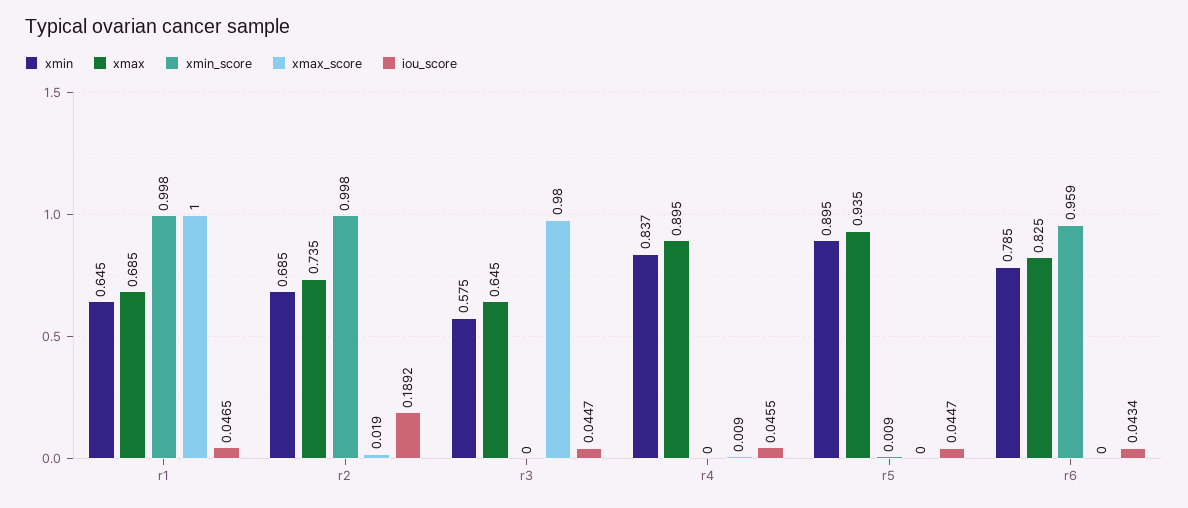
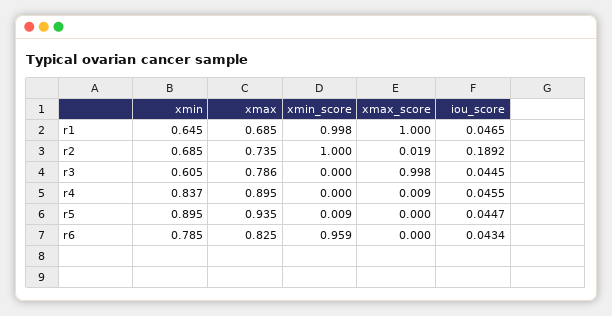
xmin_score, r2: 0.998 -> 1
xmin, r3: 0.575 -> 0.605
xmax, r3: 0.645 -> 0.786
xmax_score, r3: 0.98 -> 0.998
iou_score, r3: 0.0447 -> 0.0445

